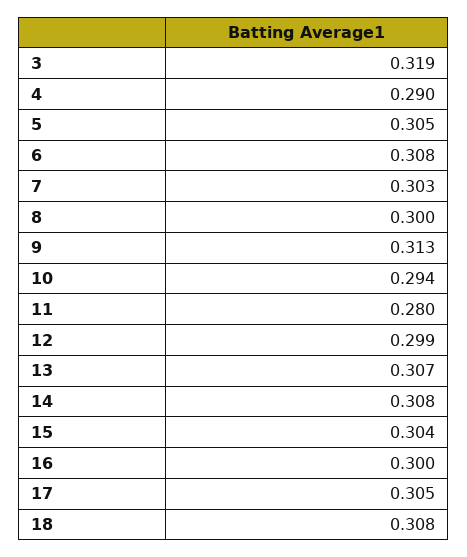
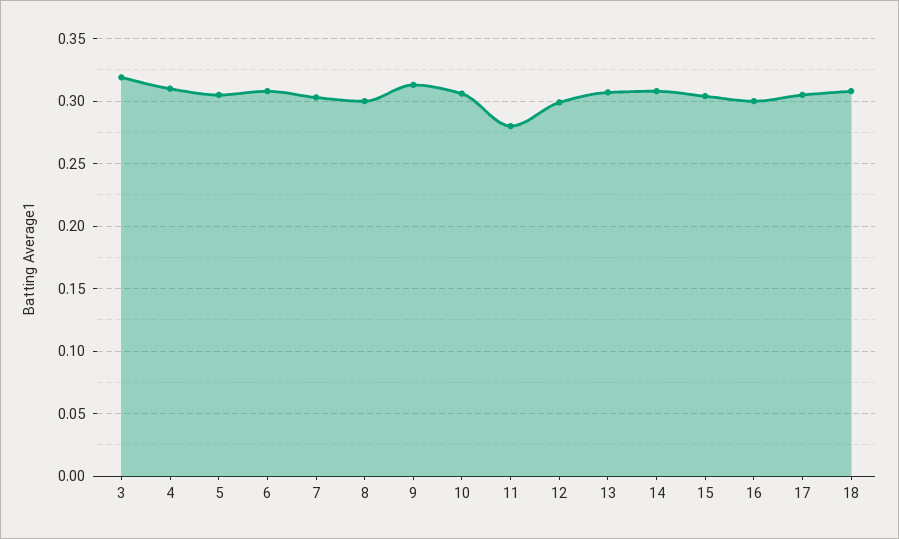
4: 0.29 -> 0.31
10: 0.294 -> 0.305

